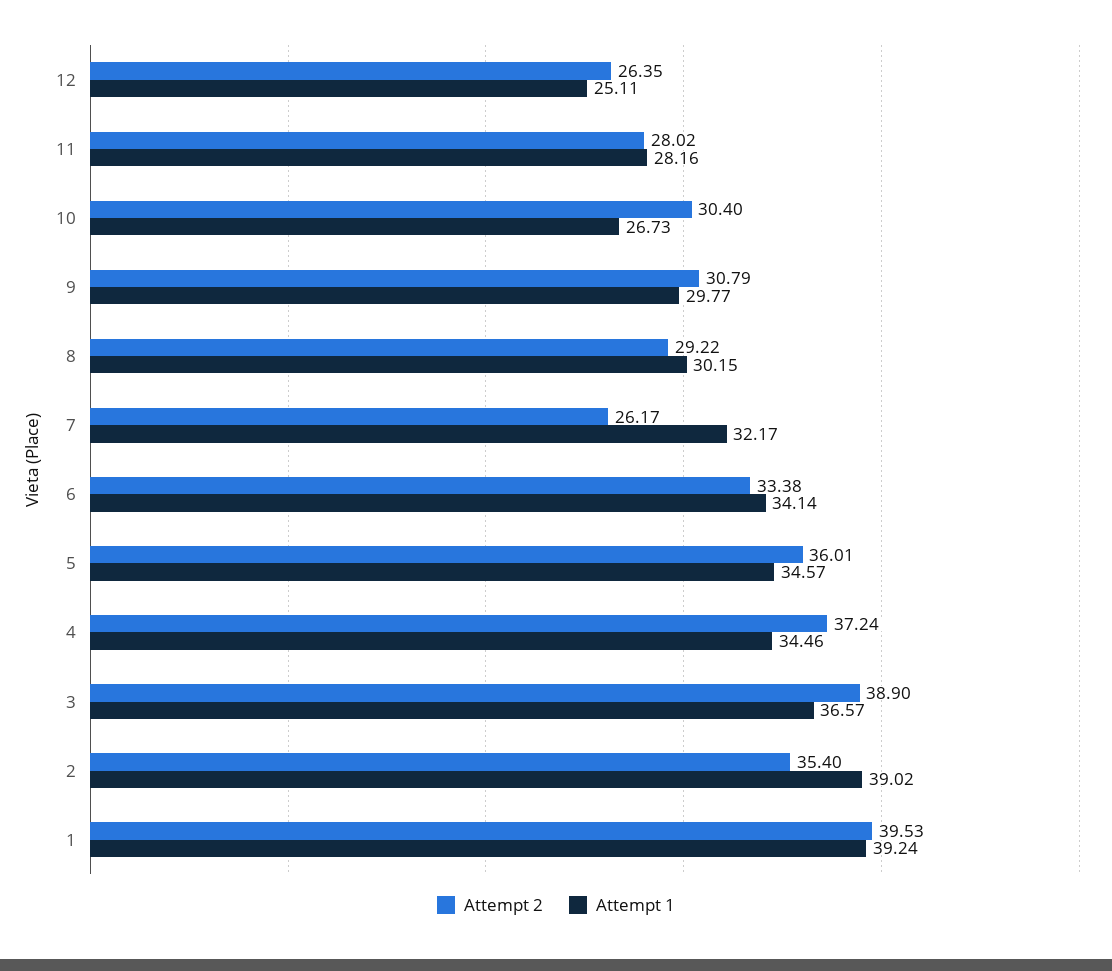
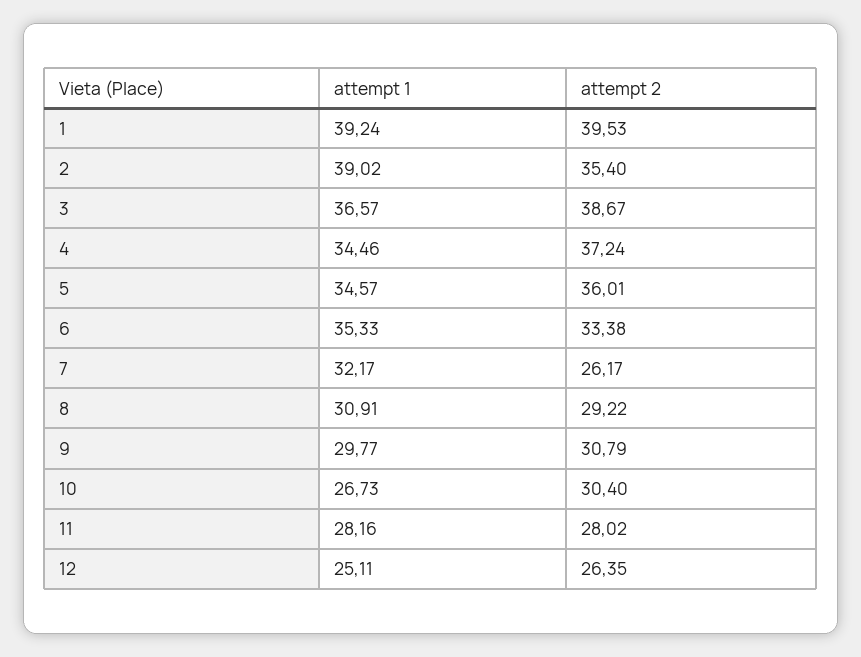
Attempt 1, 8: 30.15 -> 30.91
Attempt 1, 6: 34.14 -> 35.33
Attempt 2, 3: 38.9 -> 38.67

